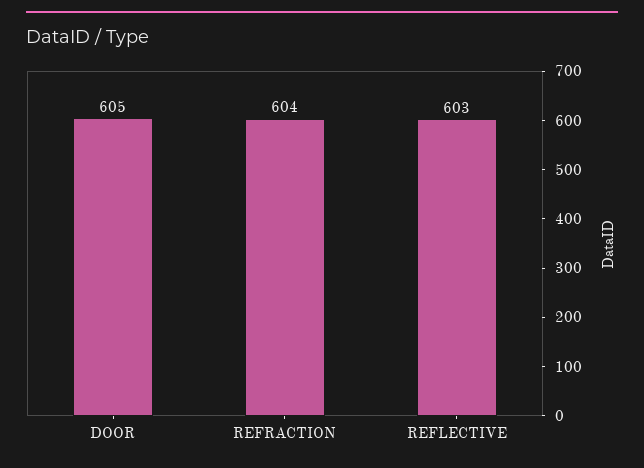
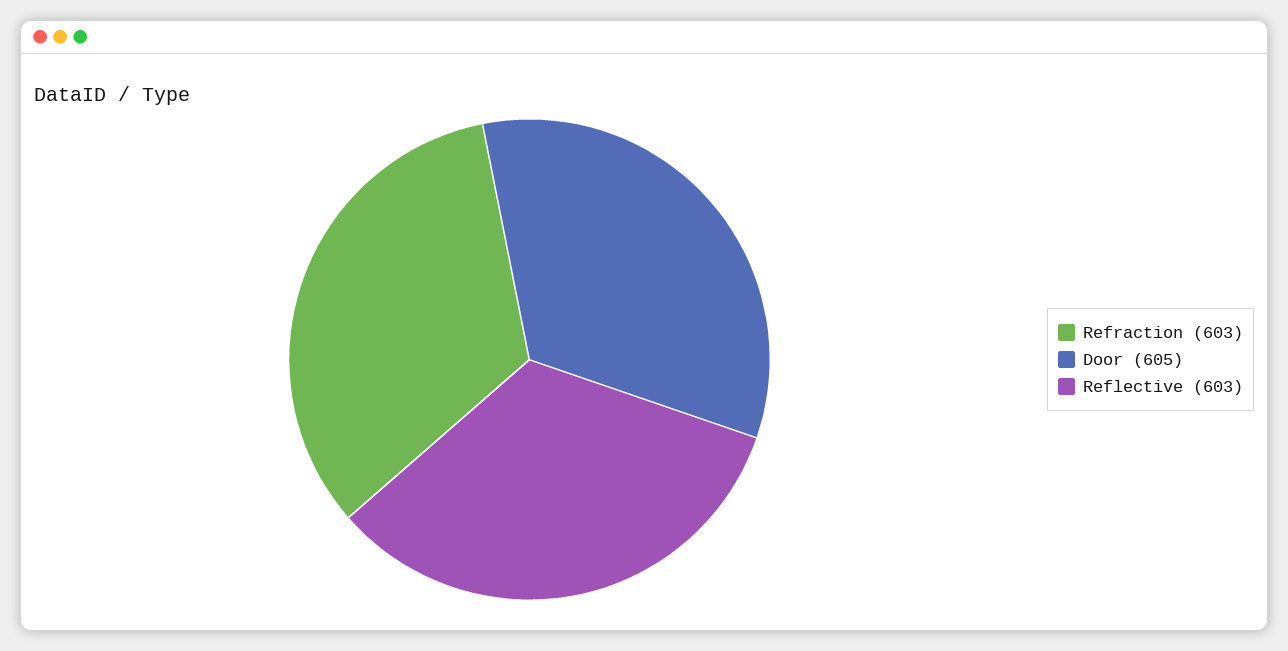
REFRACTION: 604 -> 603

